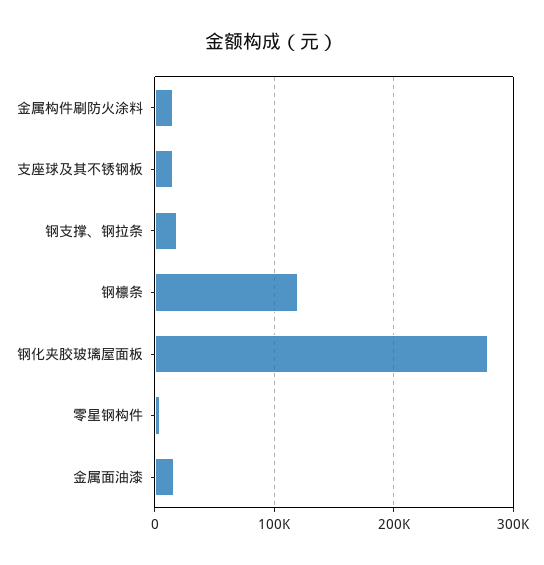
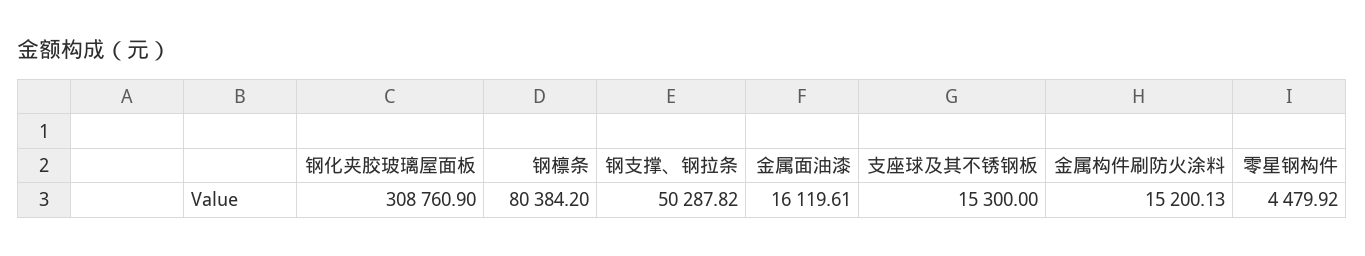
钢支撑、钢拉条: 20000 -> 50287.82
钢檩条: 120000 -> 80384.2
钢化夹胶玻璃屋面板: 280000 -> 308760.9

